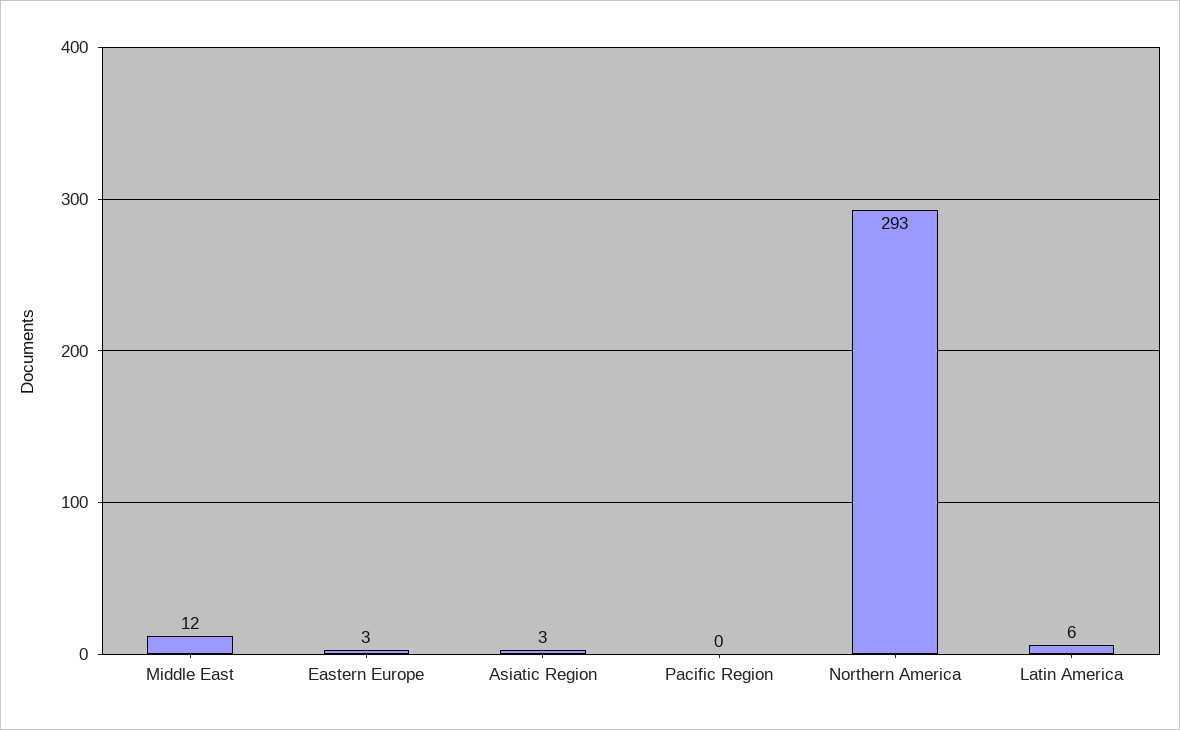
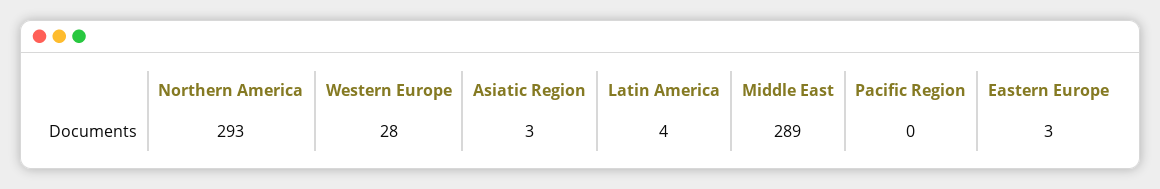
Middle East: 12 -> 289
Latin America: 6 -> 4
Western Europe: none -> 28

